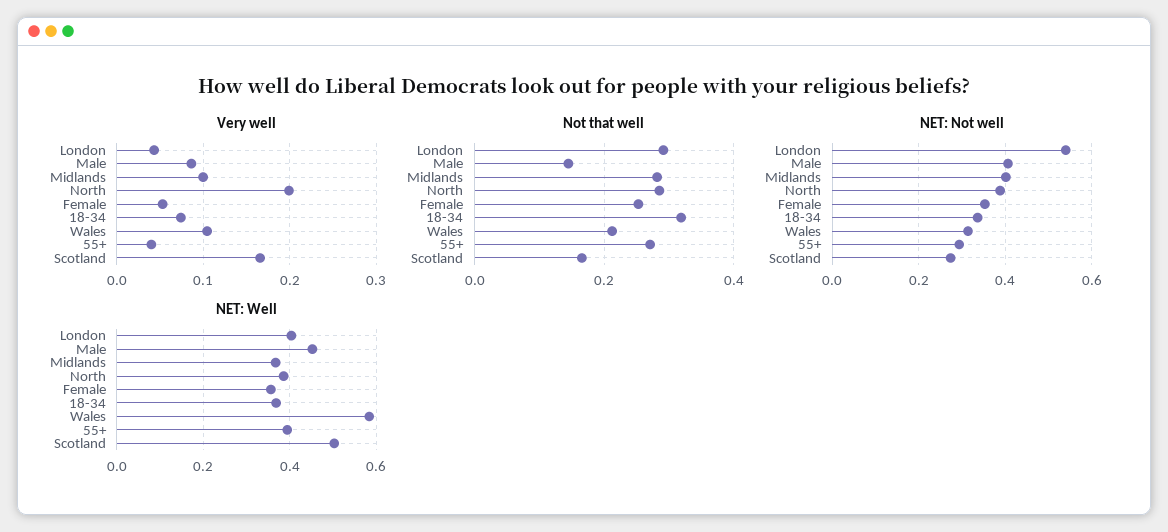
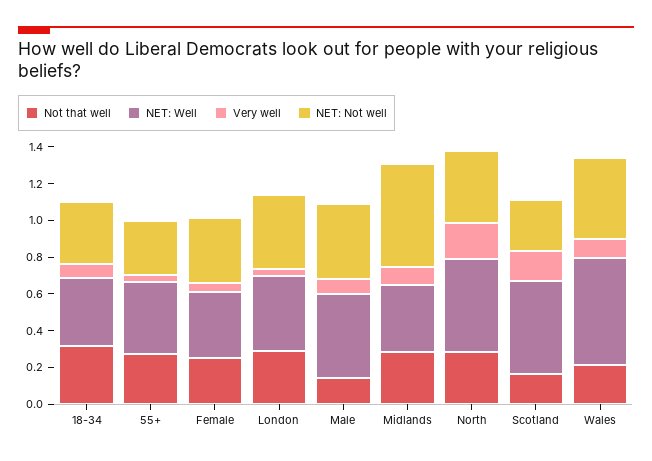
NET: Not well, London: 0.54 -> 0.4
NET: Not well, Midlands: 0.4 -> 0.55
NET: Not well, Wales: 0.32 -> 0.45
NET: Well, North: 0.38 -> 0.5

